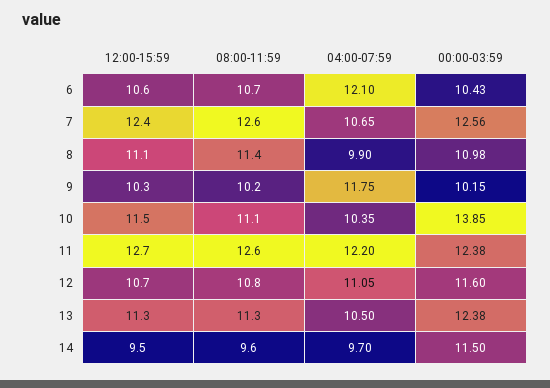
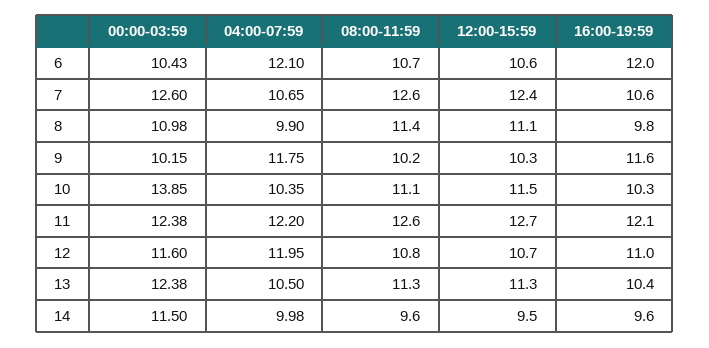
00:00-03:59, 7: 12.56 -> 12.6
04:00-07:59, 12: 11.05 -> 11.95
04:00-07:59, 14: 9.7 -> 9.98
16:00-19:59, 6: none -> 12
16:00-19:59, 7: none -> 10.6
16:00-19:59, 8: none -> 9.8
16:00-19:59, 9: none -> 11.6
16:00-19:59, 10: none -> 10.3
16:00-19:59, 11: none -> 12.1
16:00-19:59, 12: none -> 11
16:00-19:59, 13: none -> 10.4
16:00-19:59, 14: none -> 9.6

